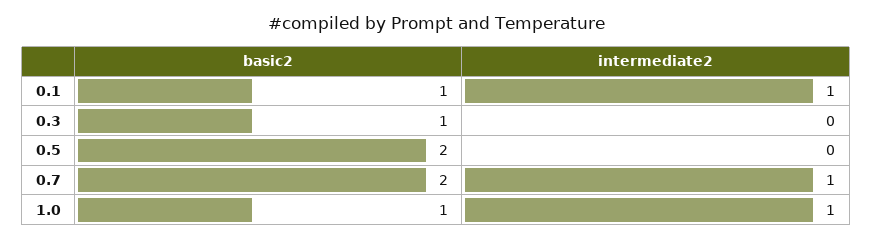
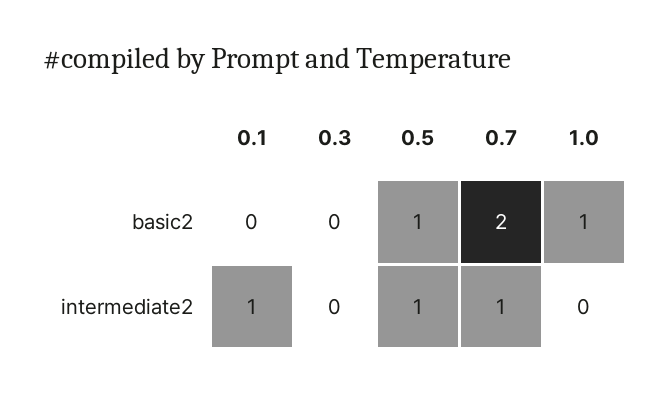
basic2, 0.1: 1 -> 0
basic2, 0.3: 1 -> 0
basic2, 0.5: 2 -> 1
intermediate2, 0.5: 0 -> 1
intermediate2, 1.0: 1 -> 0

